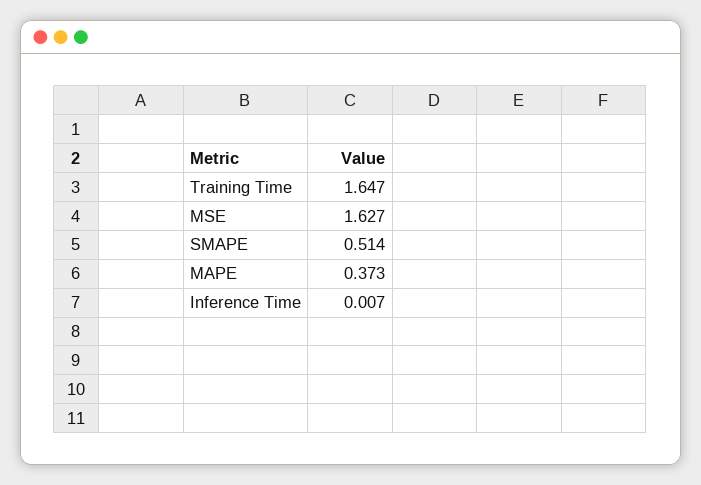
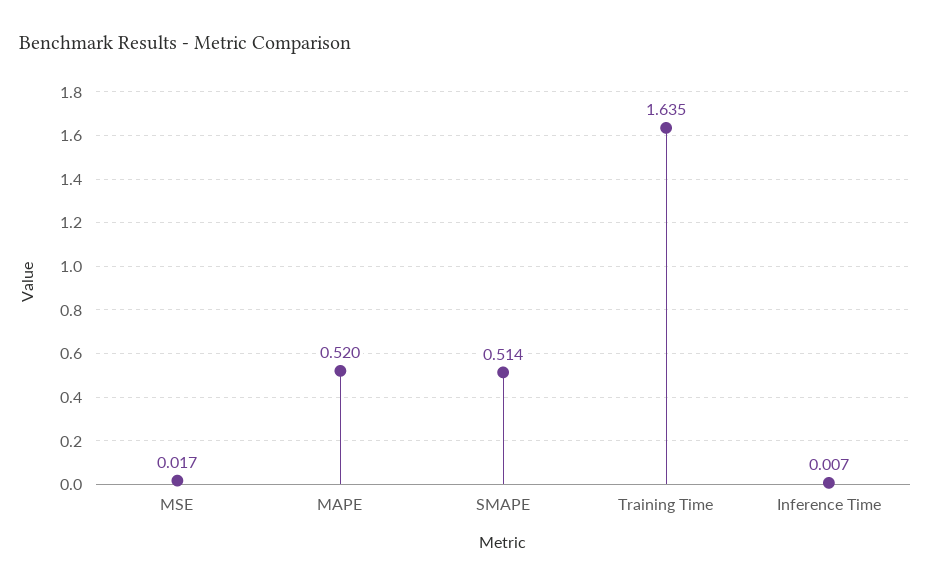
Training Time: 1.647 -> 1.635
MSE: 1.627 -> 0.017
MAPE: 0.373 -> 0.52

